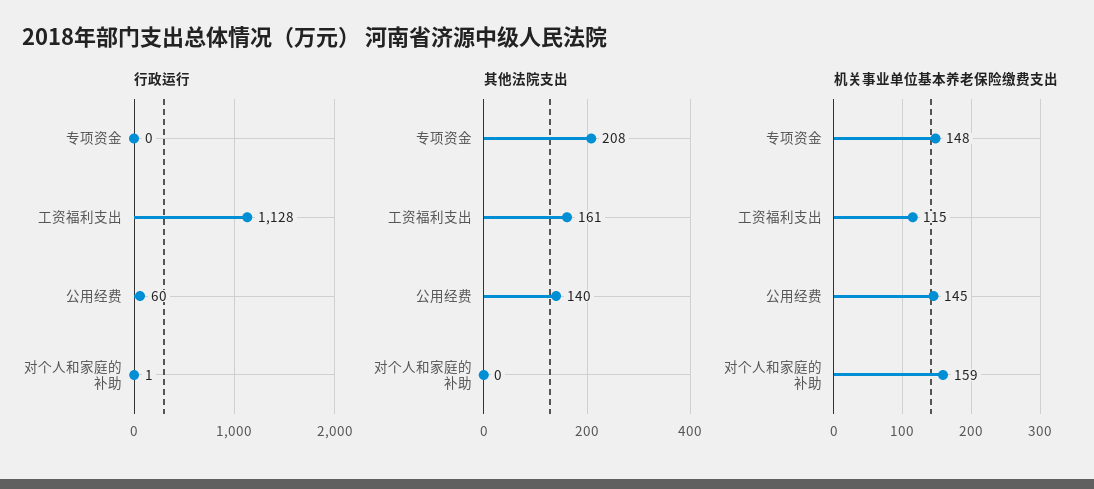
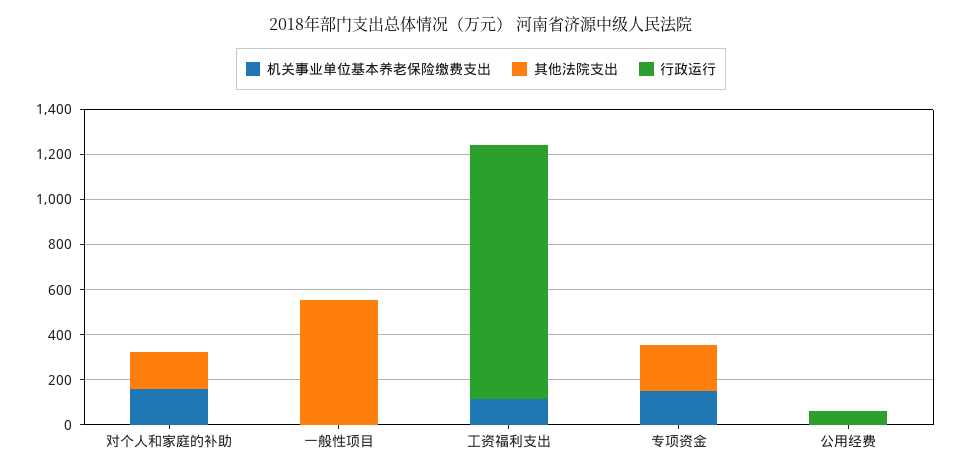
其他法院支出, 工资福利支出: 161 -> 0
其他法院支出, 公用经费: 140 -> 0
其他法院支出, 对个人和家庭的补助: 0 -> 150
机关事业单位基本养老保险缴费支出, 公用经费: 145 -> 0
机关事业单位基本养老保险缴费支出, 一般性项目: none -> 0
其他法院支出, 一般性项目: none -> 550
行政运行, 一般性项目: none -> 0

